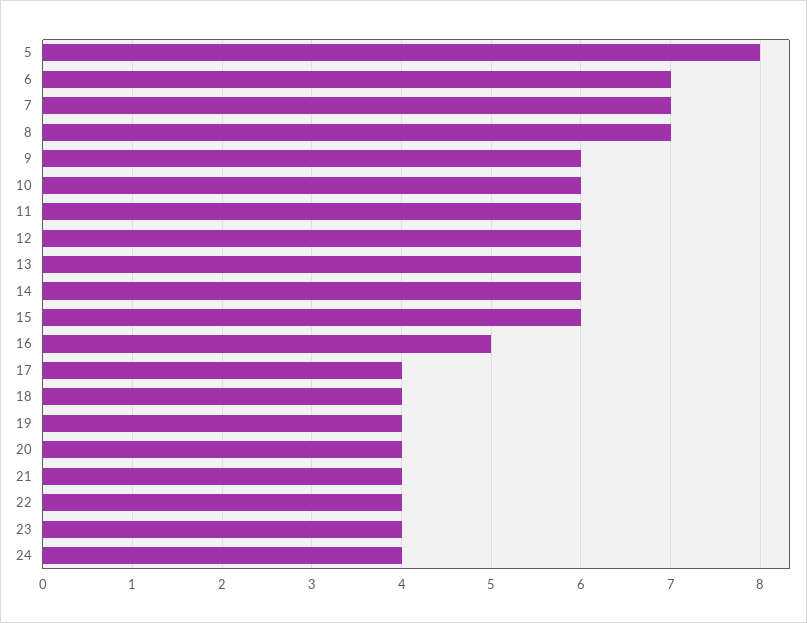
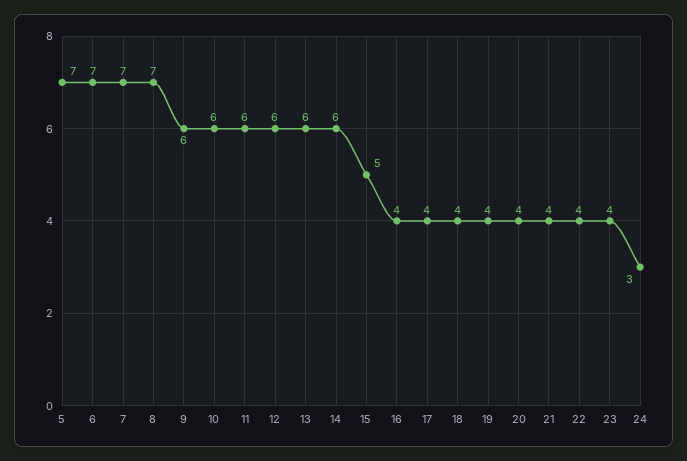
5: 8 -> 7
15: 6 -> 5
16: 5 -> 4
24: 4 -> 3

